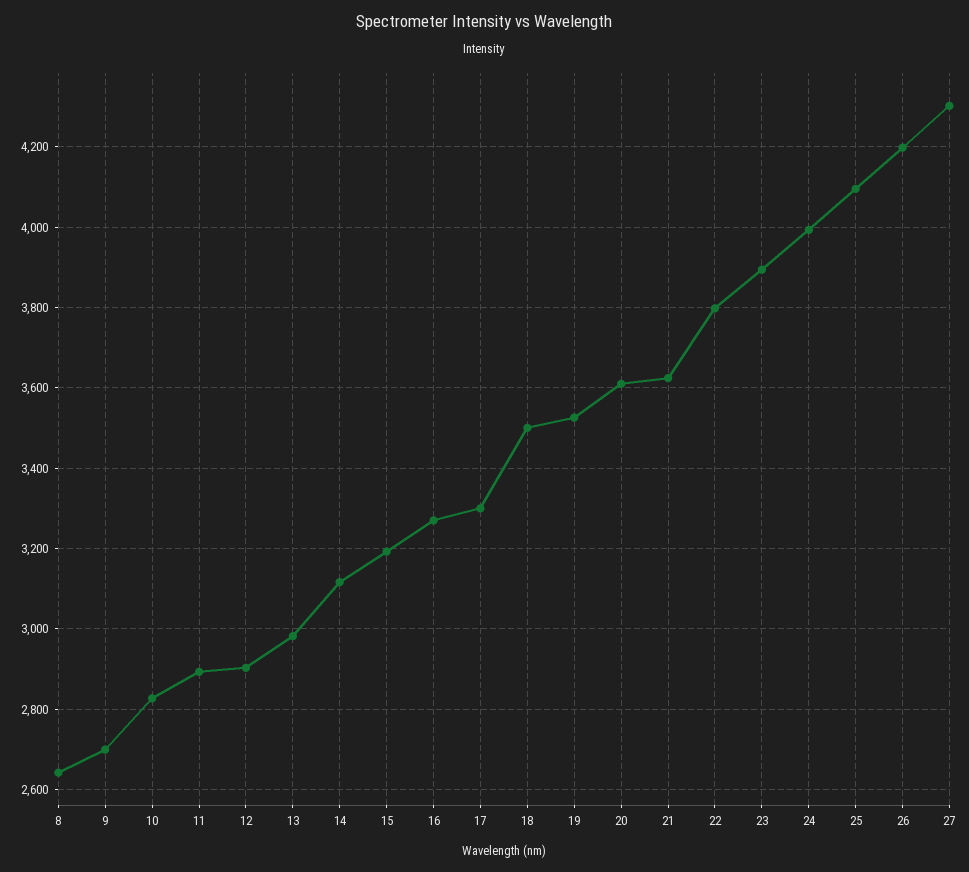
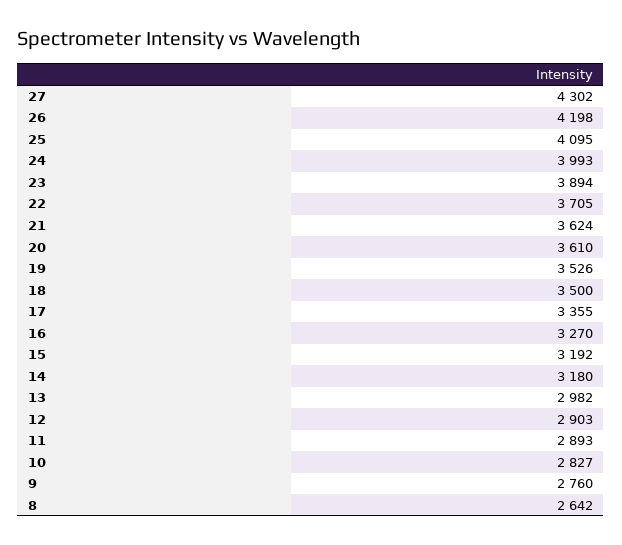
9: 2700 -> 2760
14: 3120 -> 3180
17: 3300 -> 3355
22: 3800 -> 3705

